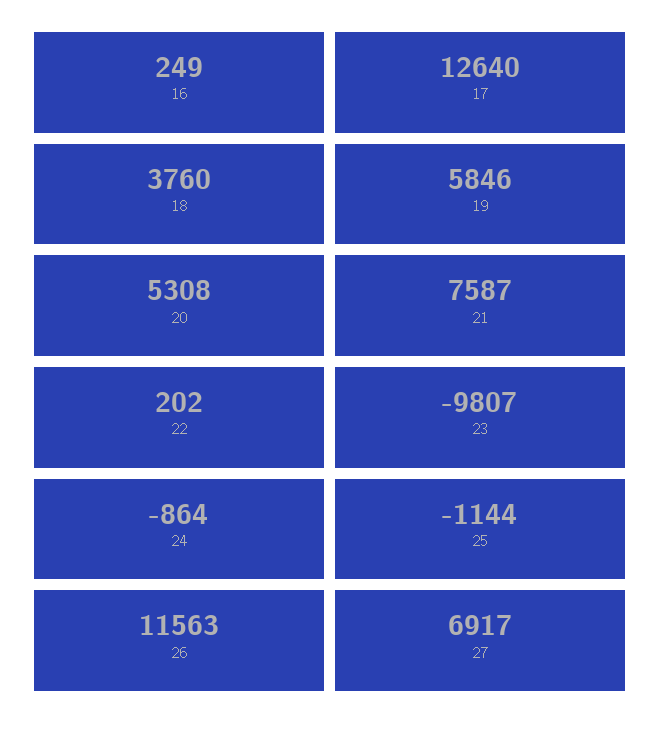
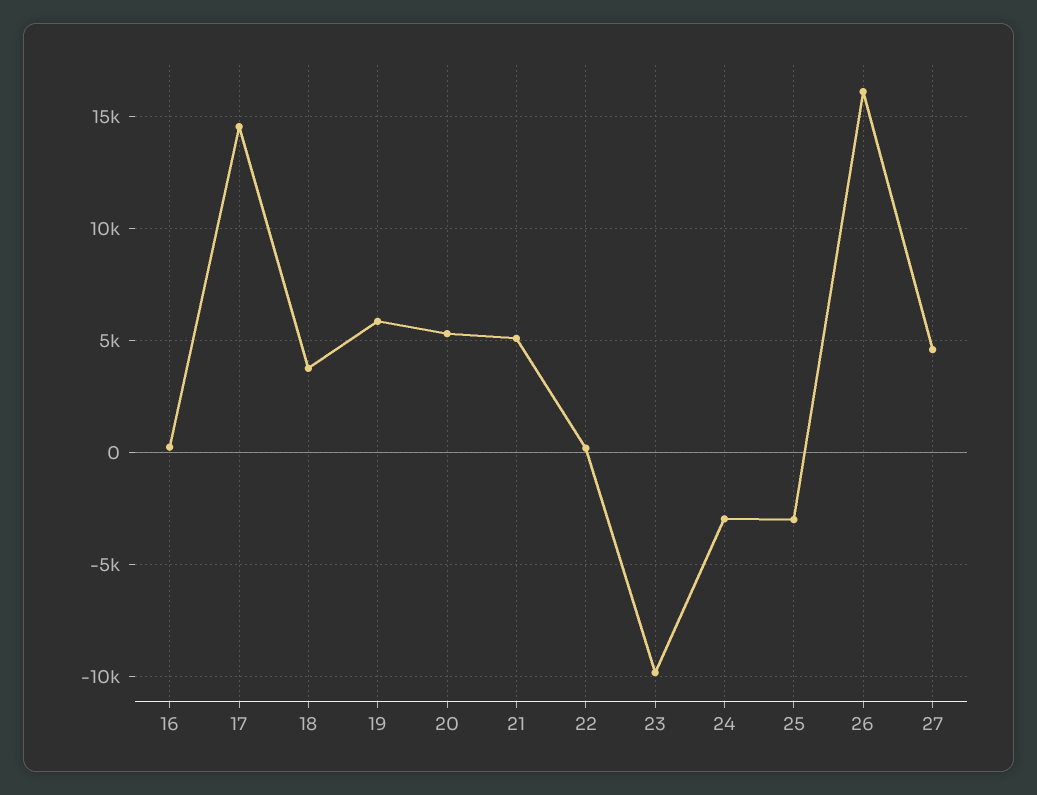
17: 12640 -> 14500
21: 7587 -> 5000
24: -864 -> -3000
25: -1144 -> -3000
26: 11563 -> 16000
27: 6917 -> 4500

